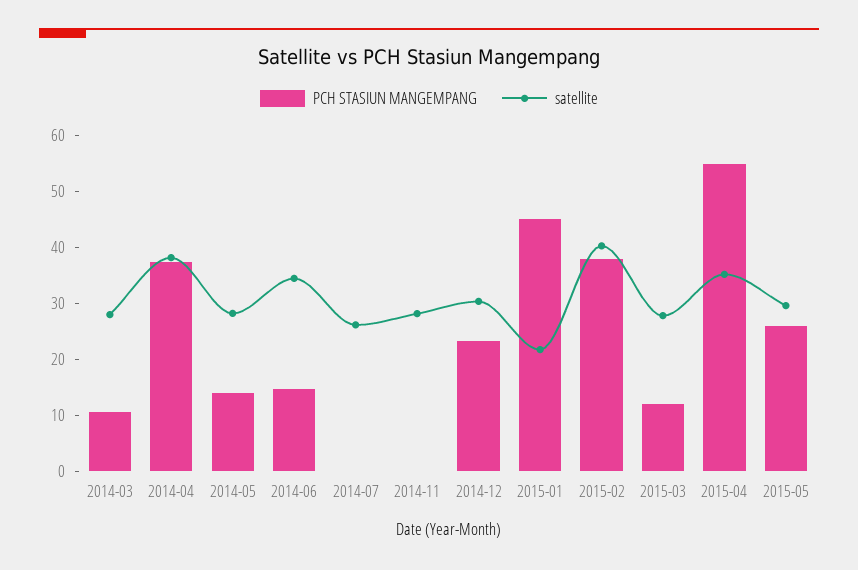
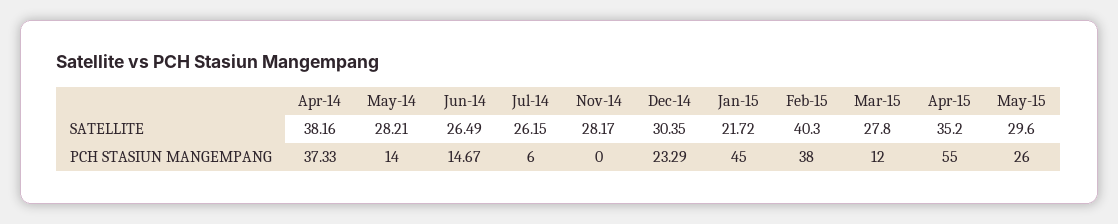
PCH STASIUN MANGEMPANG, 2014-03: 10 -> none
satellite, 2014-03: 28 -> none
satellite, 2014-06: 34 -> 26.49
PCH STASIUN MANGEMPANG, 2014-07: 0 -> 6

